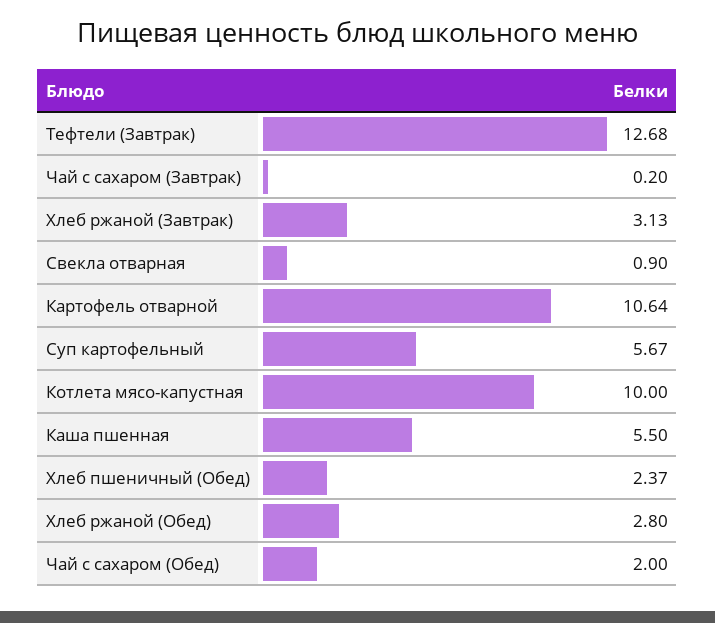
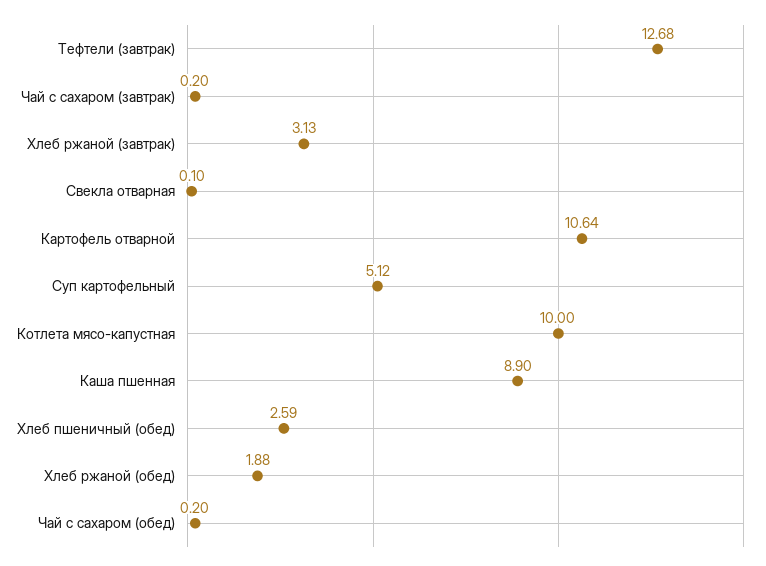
Свекла отварная: 0.9 -> 0.1
Суп картофельный: 5.67 -> 5.12
Каша пшенная: 5.5 -> 8.9
Хлеб пшеничный (Обед): 2.37 -> 2.59
Хлеб ржаной (Обед): 2.8 -> 1.88
Чай с сахаром (Обед): 2 -> 0.2

